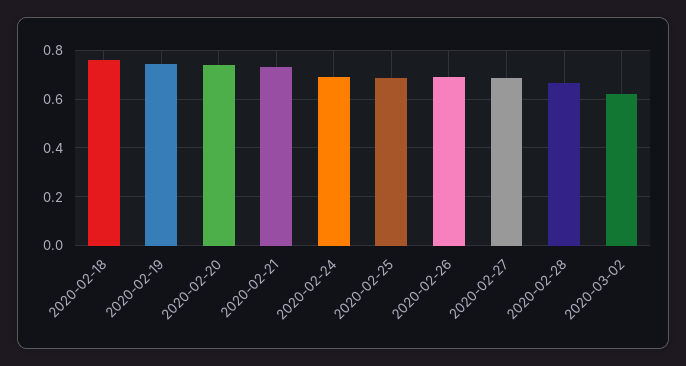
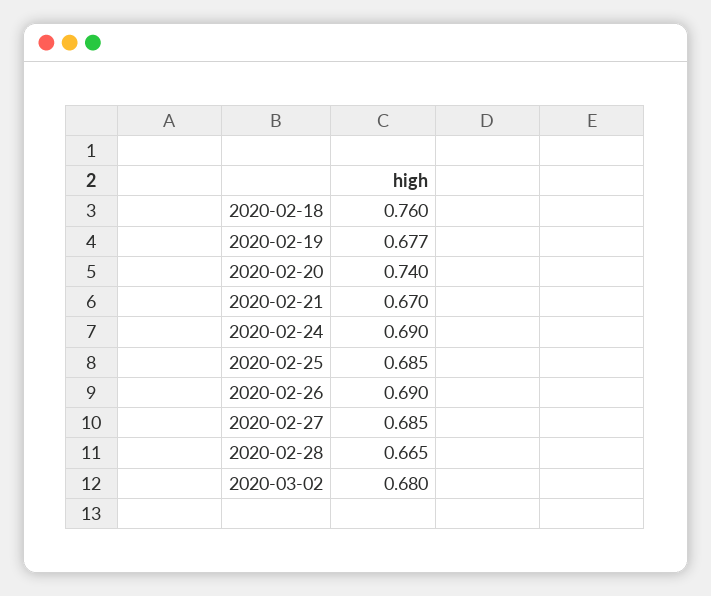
2020-02-19: 0.75 -> 0.677
2020-02-21: 0.725 -> 0.67
2020-03-02: 0.625 -> 0.68

